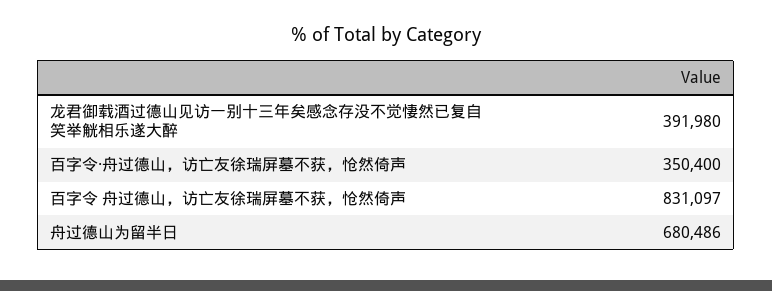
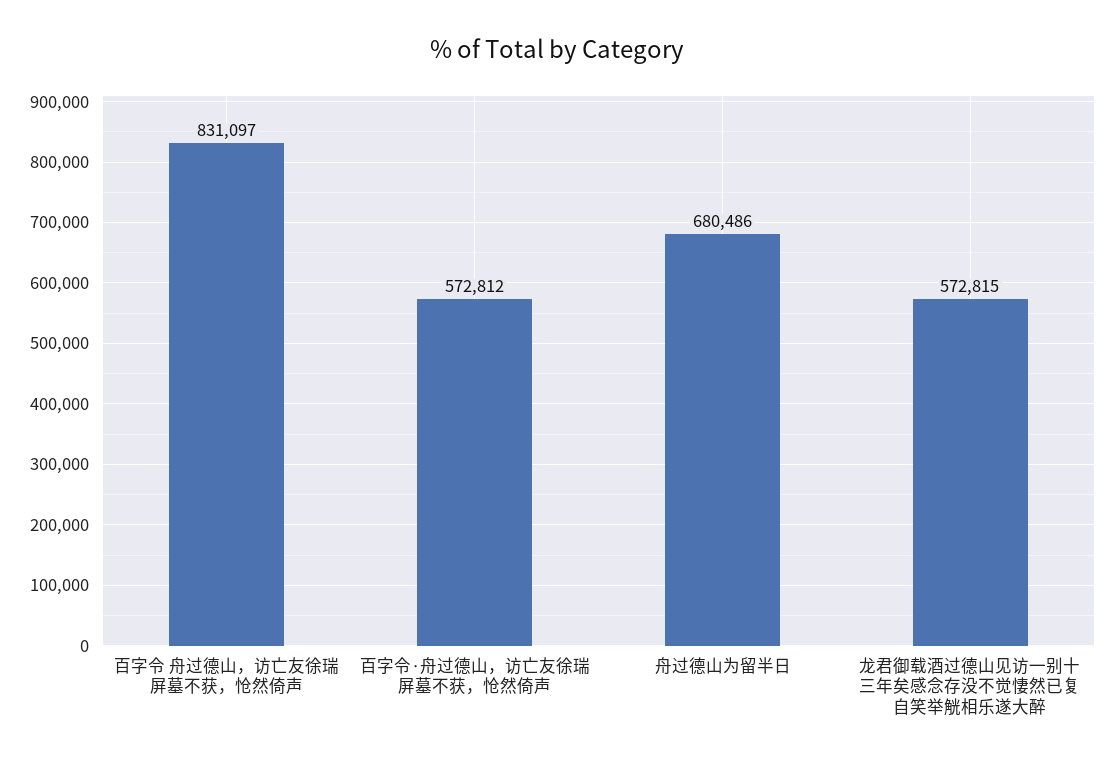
龙君御载酒过德山见访一别十三年矣感念存没不觉悽然已复自笑举觥相乐遂大醉: 391980 -> 572815
百字令·舟过德山，访亡友徐瑞屏墓不获，怆然倚声: 350400 -> 572812

